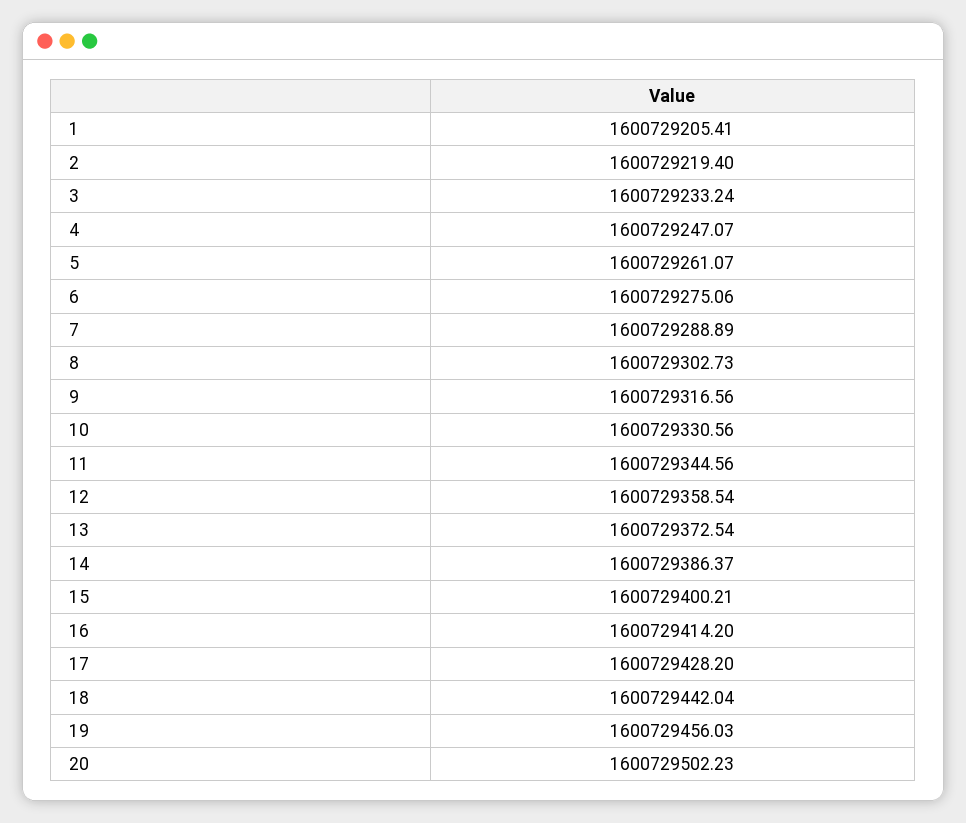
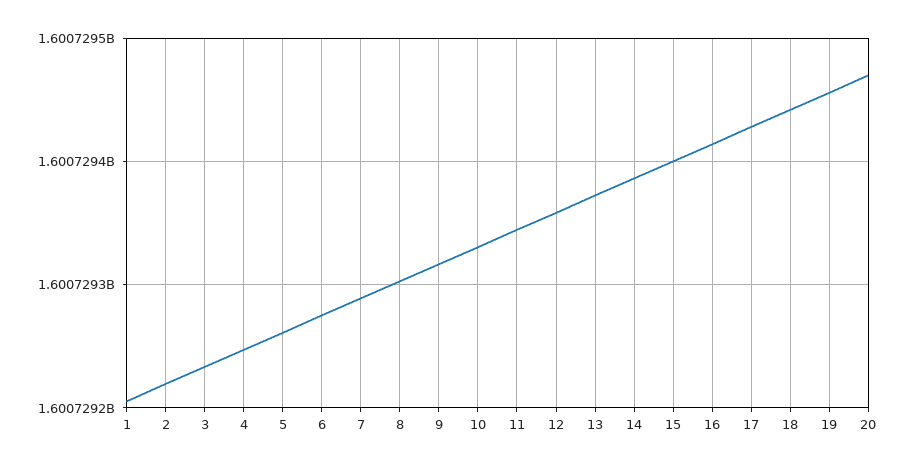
20: 1600729502.23 -> 1600729470

